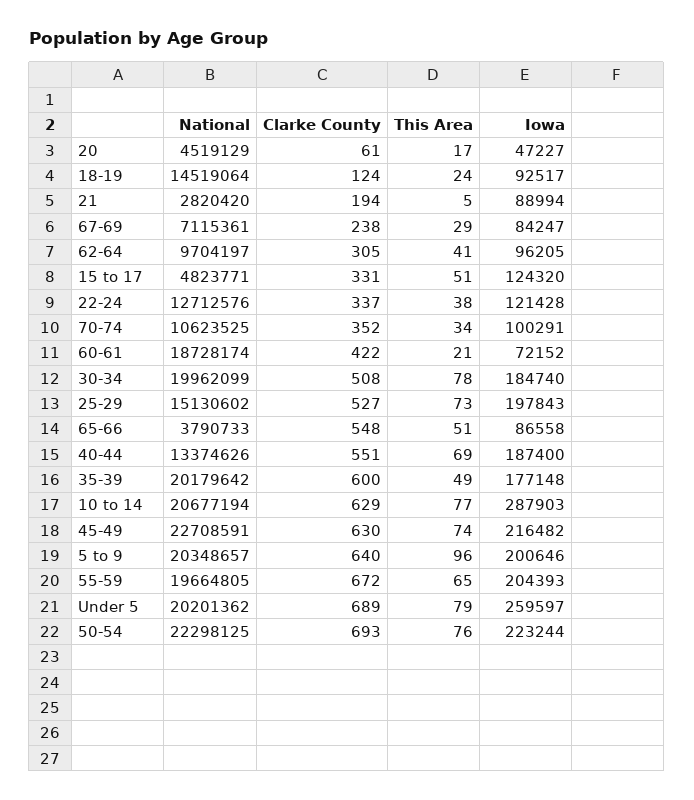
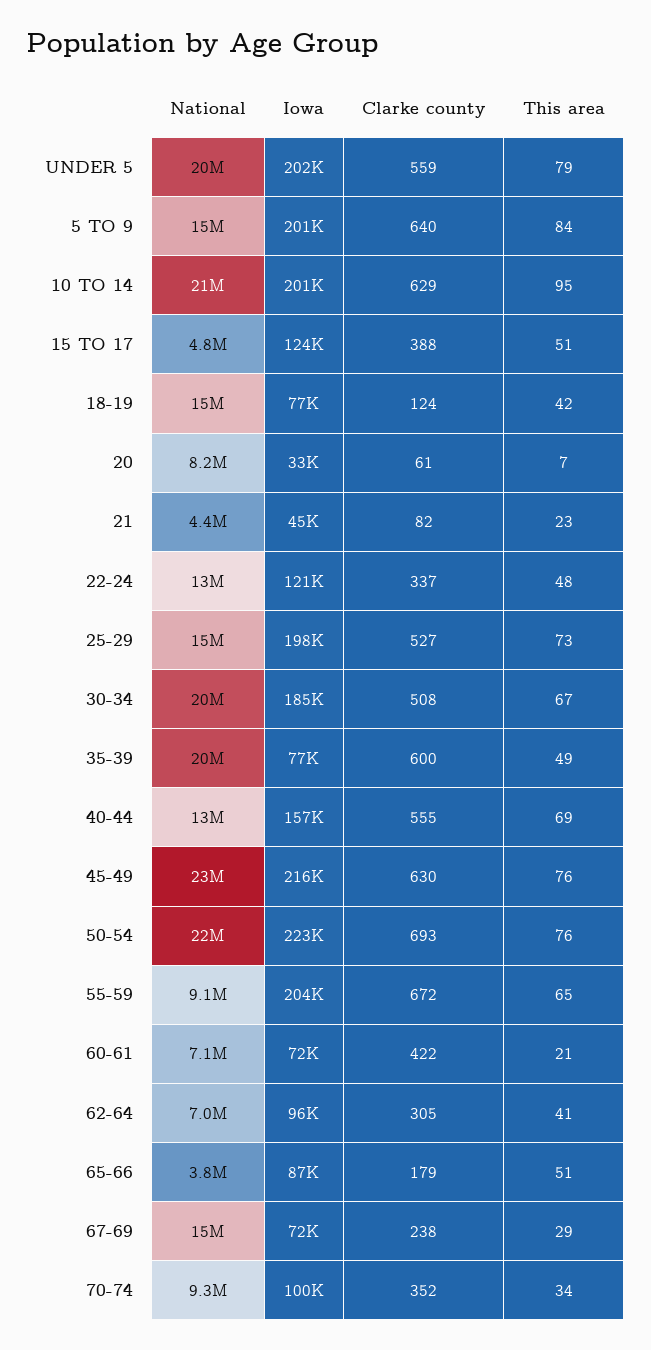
National, 20: 4519129 -> 8200000
This Area, 20: 17 -> 7
Iowa, 20: 47227 -> 33000
This Area, 18-19: 24 -> 42
Iowa, 18-19: 92517 -> 77000
National, 21: 2820420 -> 4400000
Clarke County, 21: 194 -> 82
This Area, 21: 5 -> 23
Iowa, 21: 88994 -> 45000
National, 67-69: 7115361 -> 15000000
Iowa, 67-69: 84247 -> 72000
National, 62-64: 9704197 -> 7000000
Clarke County, 15 to 17: 331 -> 388
This Area, 22-24: 38 -> 48
National, 70-74: 10623525 -> 9300000
National, 60-61: 18728174 -> 7100000
This Area, 30-34: 78 -> 67
Clarke County, 65-66: 548 -> 179
Clarke County, 40-44: 551 -> 555
Iowa, 40-44: 187400 -> 157000
Iowa, 35-39: 177148 -> 77000
This Area, 10 to 14: 77 -> 95
Iowa, 10 to 14: 287903 -> 201000
This Area, 45-49: 74 -> 76
National, 5 to 9: 20348657 -> 15000000
This Area, 5 to 9: 96 -> 84
National, 55-59: 19664805 -> 9100000
Clarke County, Under 5: 689 -> 559
Iowa, Under 5: 259597 -> 202000

